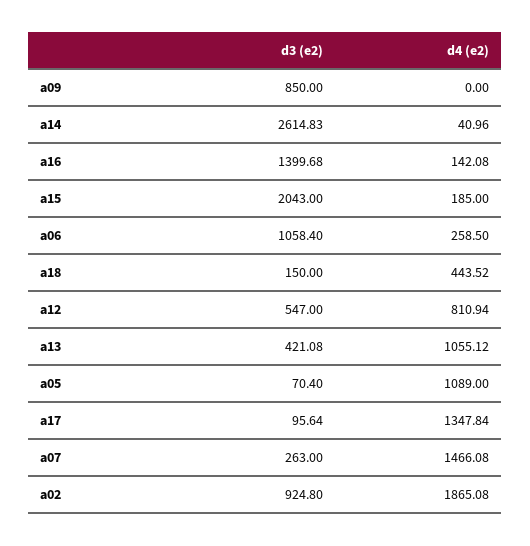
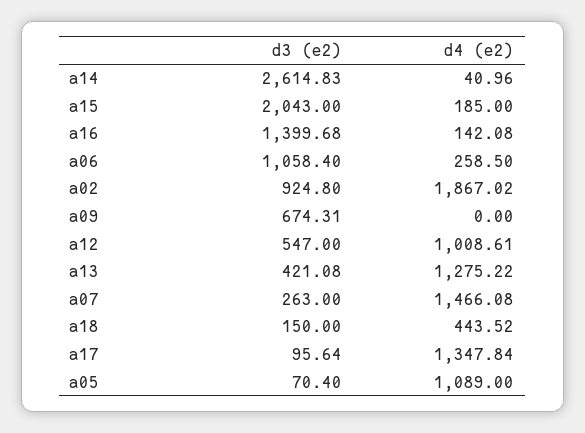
d3 (e2), a09: 850 -> 674.31
d4 (e2), a12: 810.94 -> 1008.61
d4 (e2), a13: 1055.12 -> 1275.22
d4 (e2), a02: 1865.08 -> 1867.02

